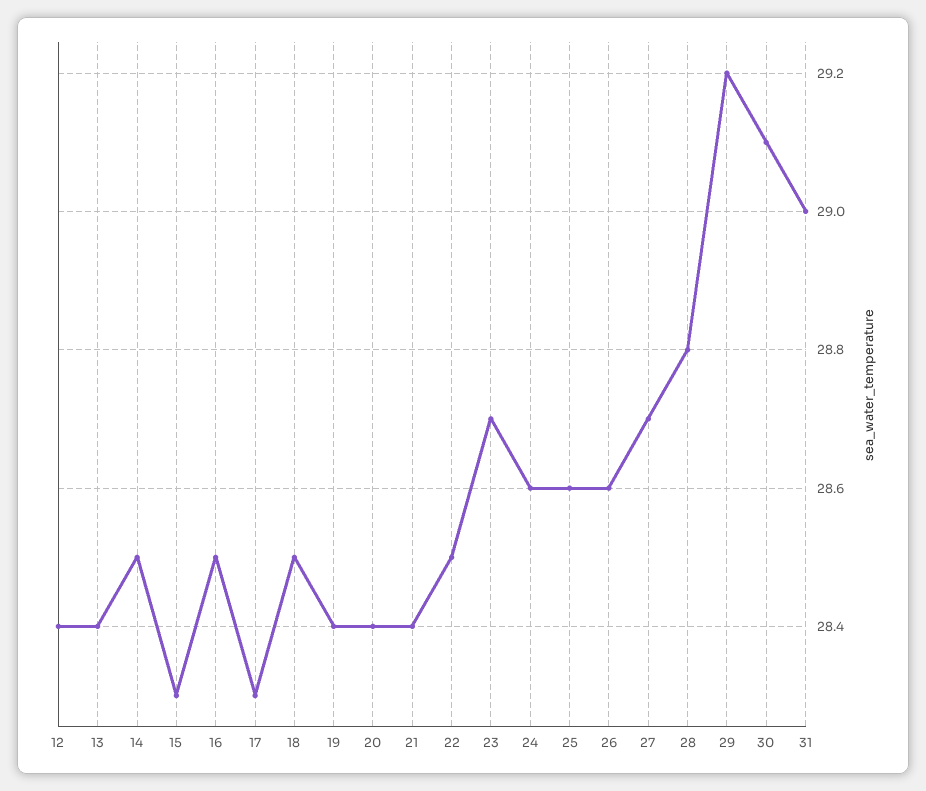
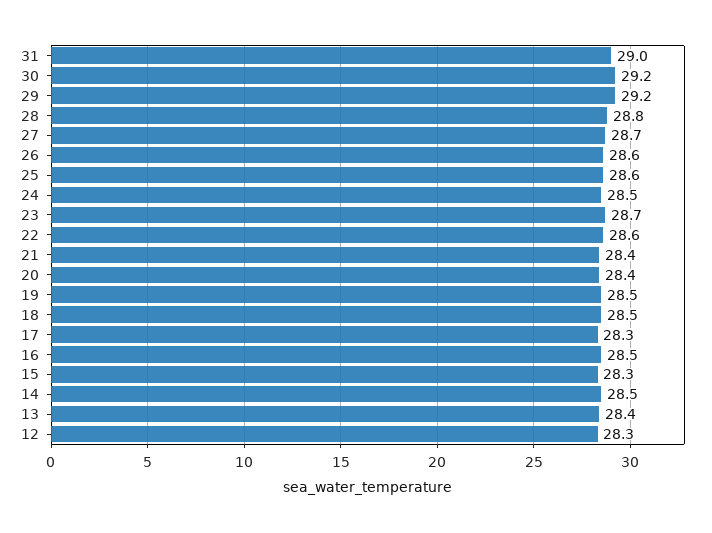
12: 28.4 -> 28.3
19: 28.4 -> 28.5
22: 28.5 -> 28.6
24: 28.6 -> 28.5
30: 29.1 -> 29.2

